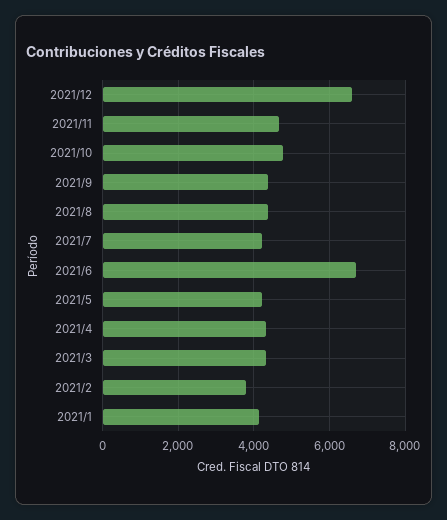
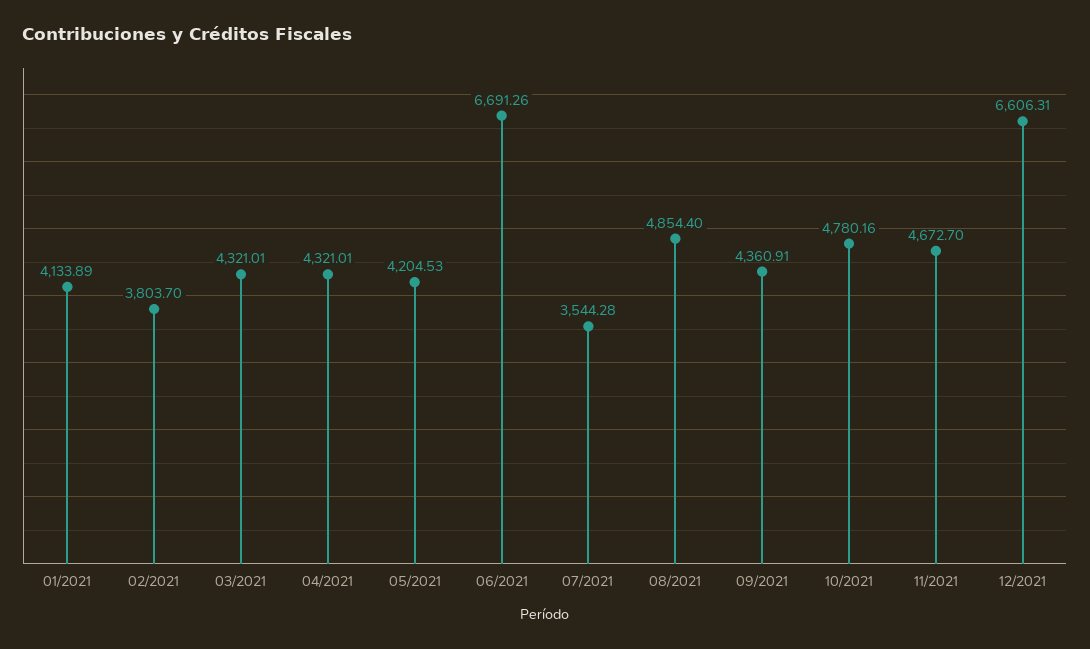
2021/8: 4400 -> 4854.4
2021/7: 4200 -> 3544.28

